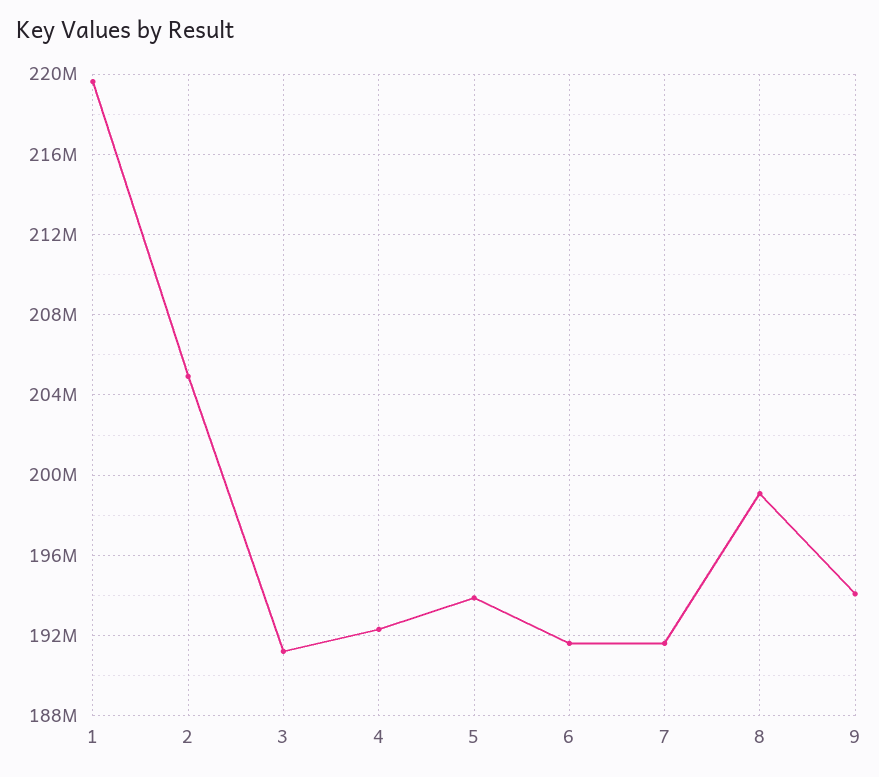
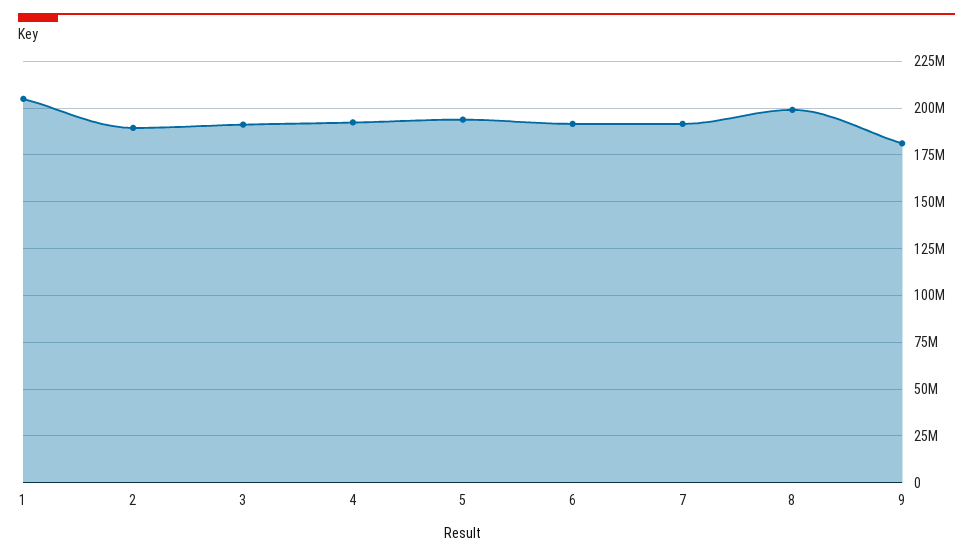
1: 219500000 -> 205000000
2: 205000000 -> 190000000
9: 194000000 -> 180000000

